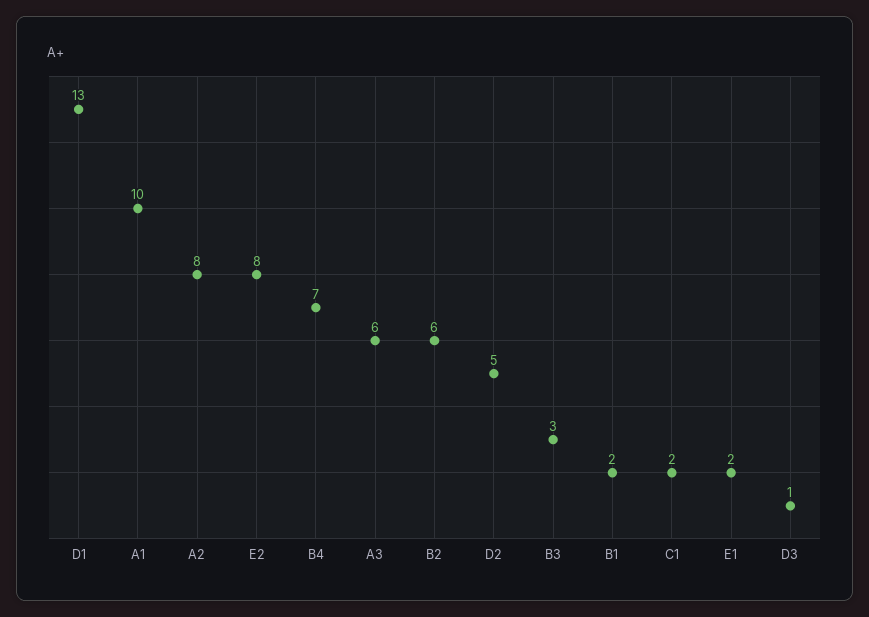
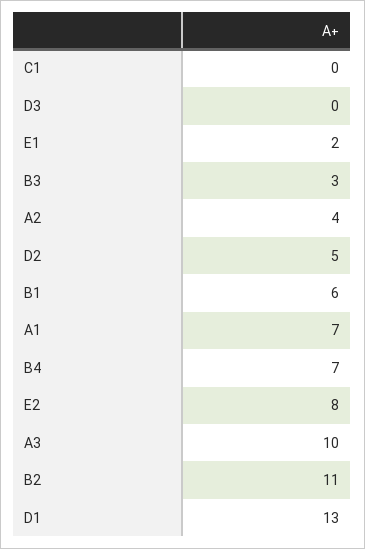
A1: 10 -> 7
A2: 8 -> 4
A3: 6 -> 10
B2: 6 -> 11
B1: 2 -> 6
C1: 2 -> 0
D3: 1 -> 0

